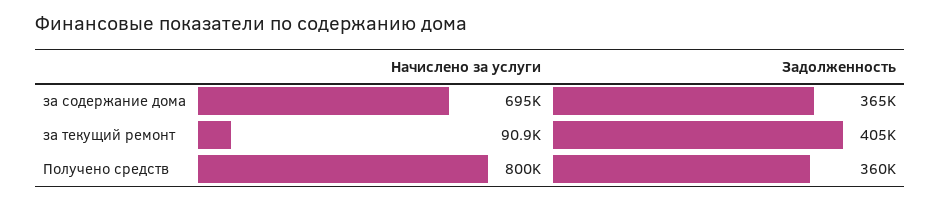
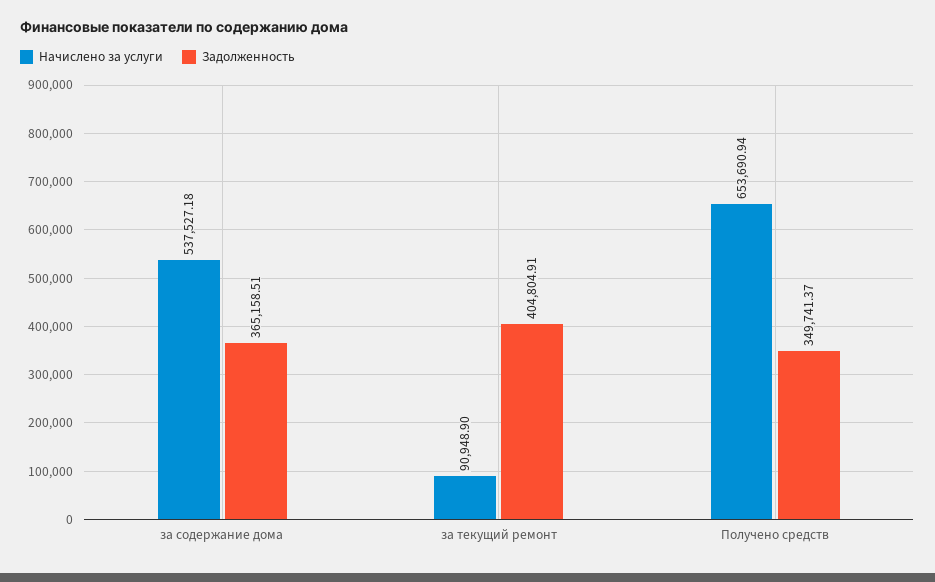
Начислено за услуги, за содержание дома: 695000 -> 537527.18
Начислено за услуги, Получено средств: 800000 -> 653690.94
Задолженность, Получено средств: 360000 -> 349741.37

